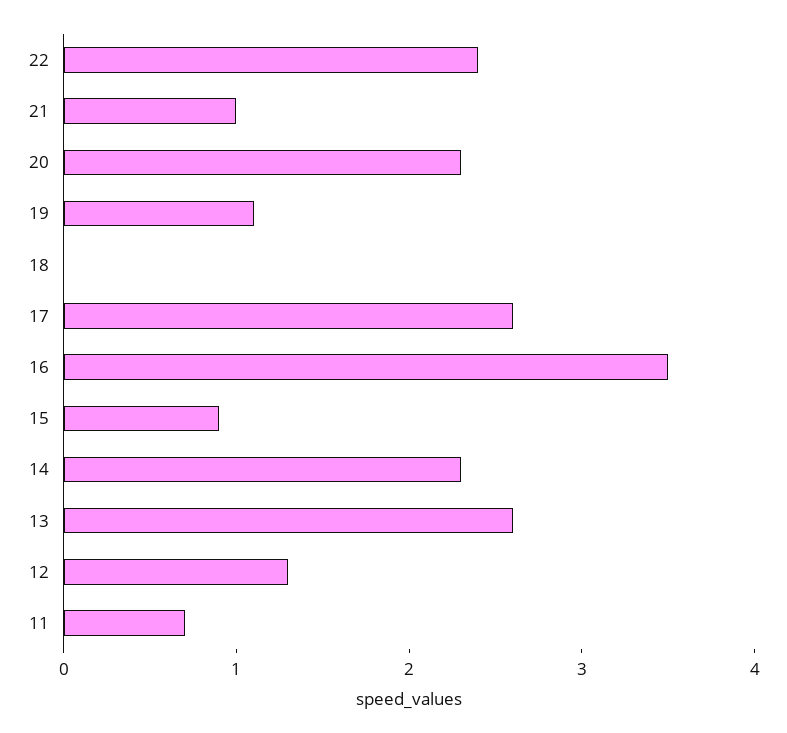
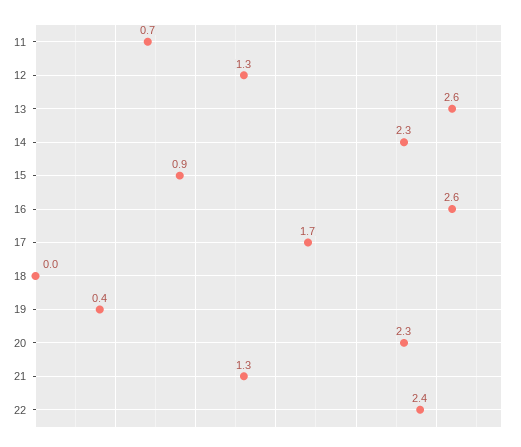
21: 1 -> 1.3
19: 1.1 -> 0.4
17: 2.6 -> 1.7
16: 3.5 -> 2.6

